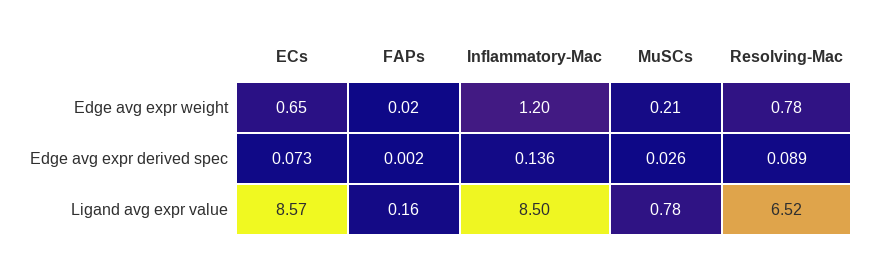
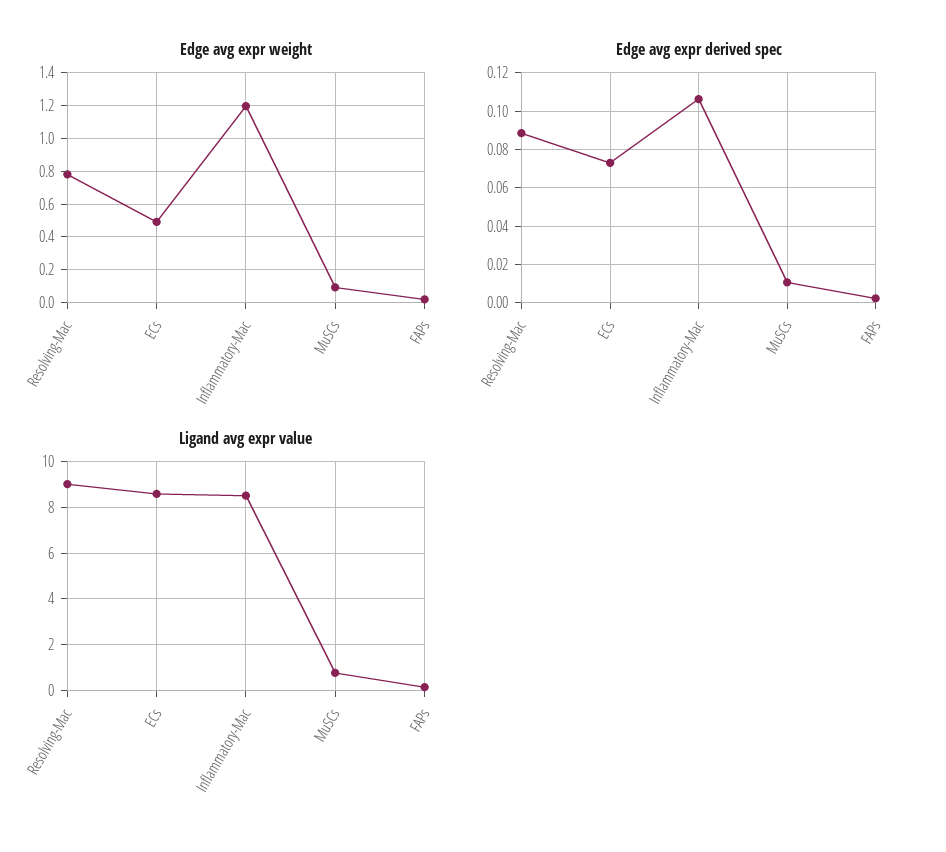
Edge avg expr weight, ECs: 0.65 -> 0.5
Edge avg expr weight, MuSCs: 0.21 -> 0.1
Edge avg expr derived spec, Inflammatory-Mac: 0.136 -> 0.105
Edge avg expr derived spec, MuSCs: 0.026 -> 0.01
Ligand avg expr value, Resolving-Mac: 6.52 -> 9

